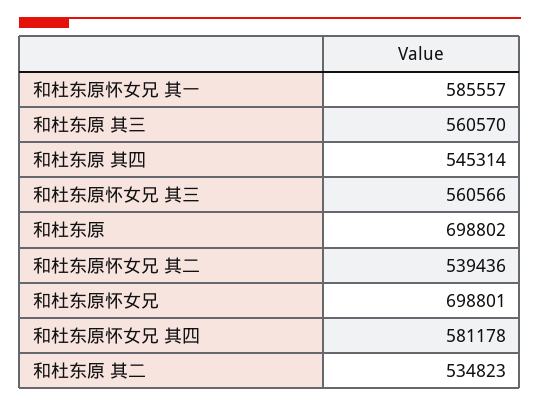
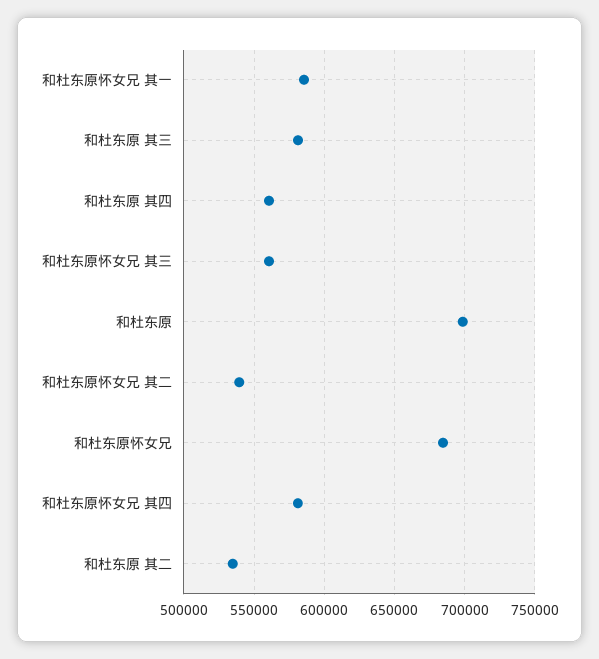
和杜东原 其三: 560570 -> 580000
和杜东原 其四: 545314 -> 560000
和杜东原怀女兄: 698801 -> 685000

